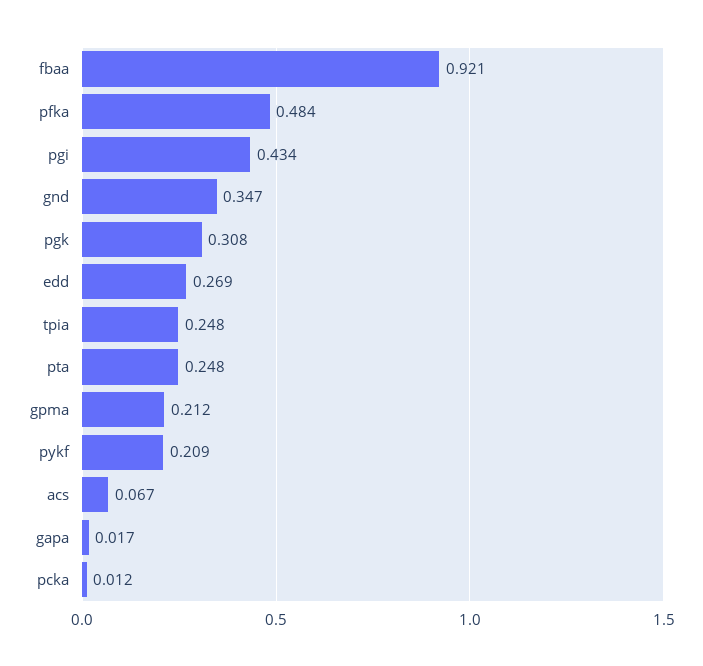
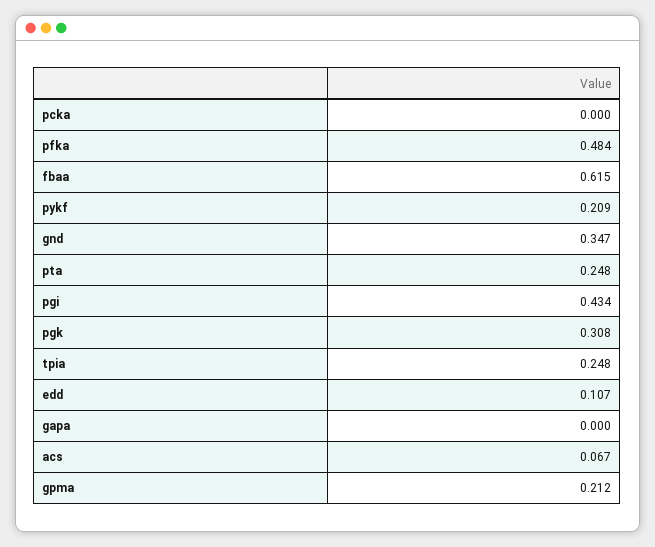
fbaa: 0.921 -> 0.615
edd: 0.269 -> 0.107
gapa: 0.017 -> 0
pcka: 0.012 -> 0

